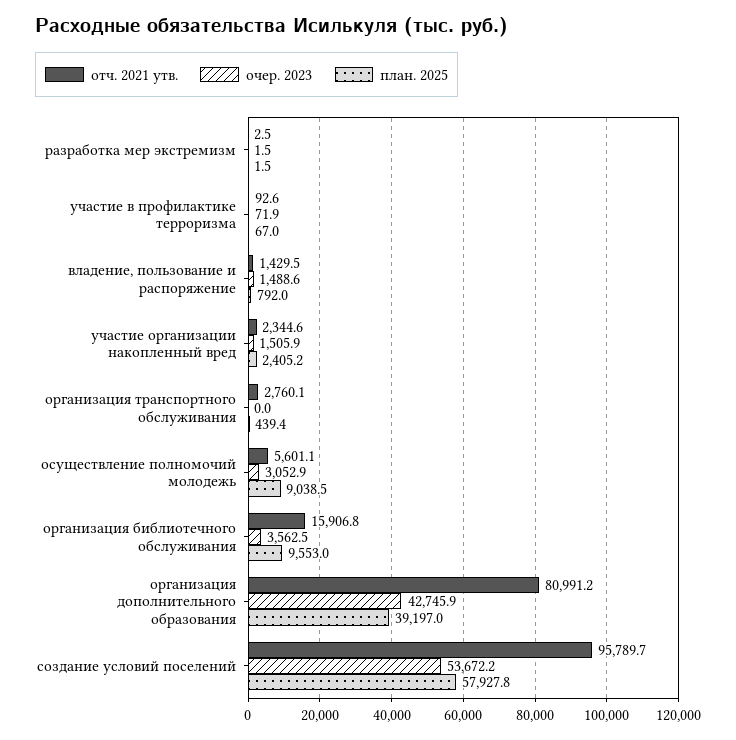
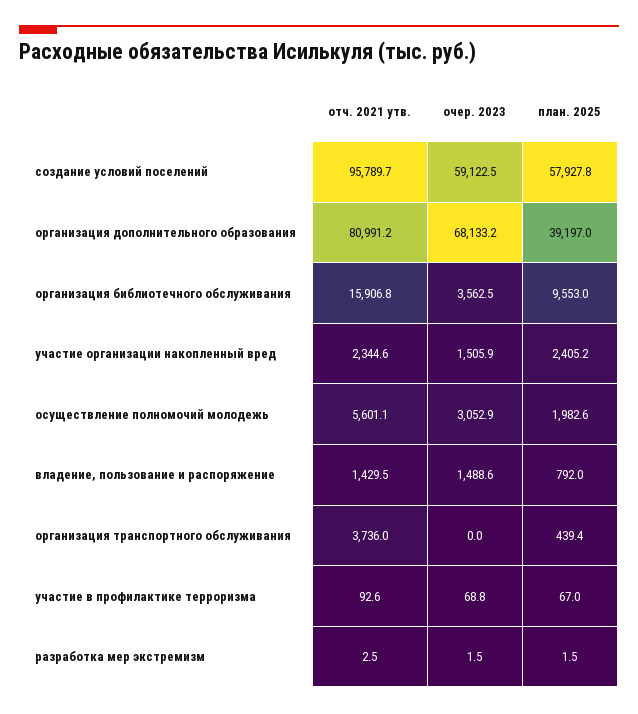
очер. 2023, участие в профилактике терроризма: 71.9 -> 68.8
отч. 2021 утв., организация транспортного обслуживания: 2760.1 -> 3736
план. 2025, осуществление полномочий молодежь: 9038.5 -> 1982.6
очер. 2023, организация дополнительного образования: 42745.9 -> 68133.2
очер. 2023, создание условий поселений: 53672.2 -> 59122.5

